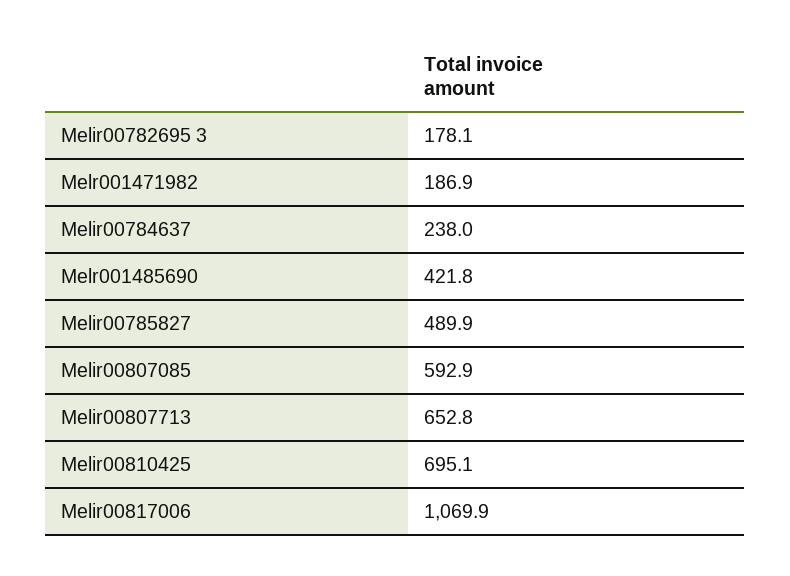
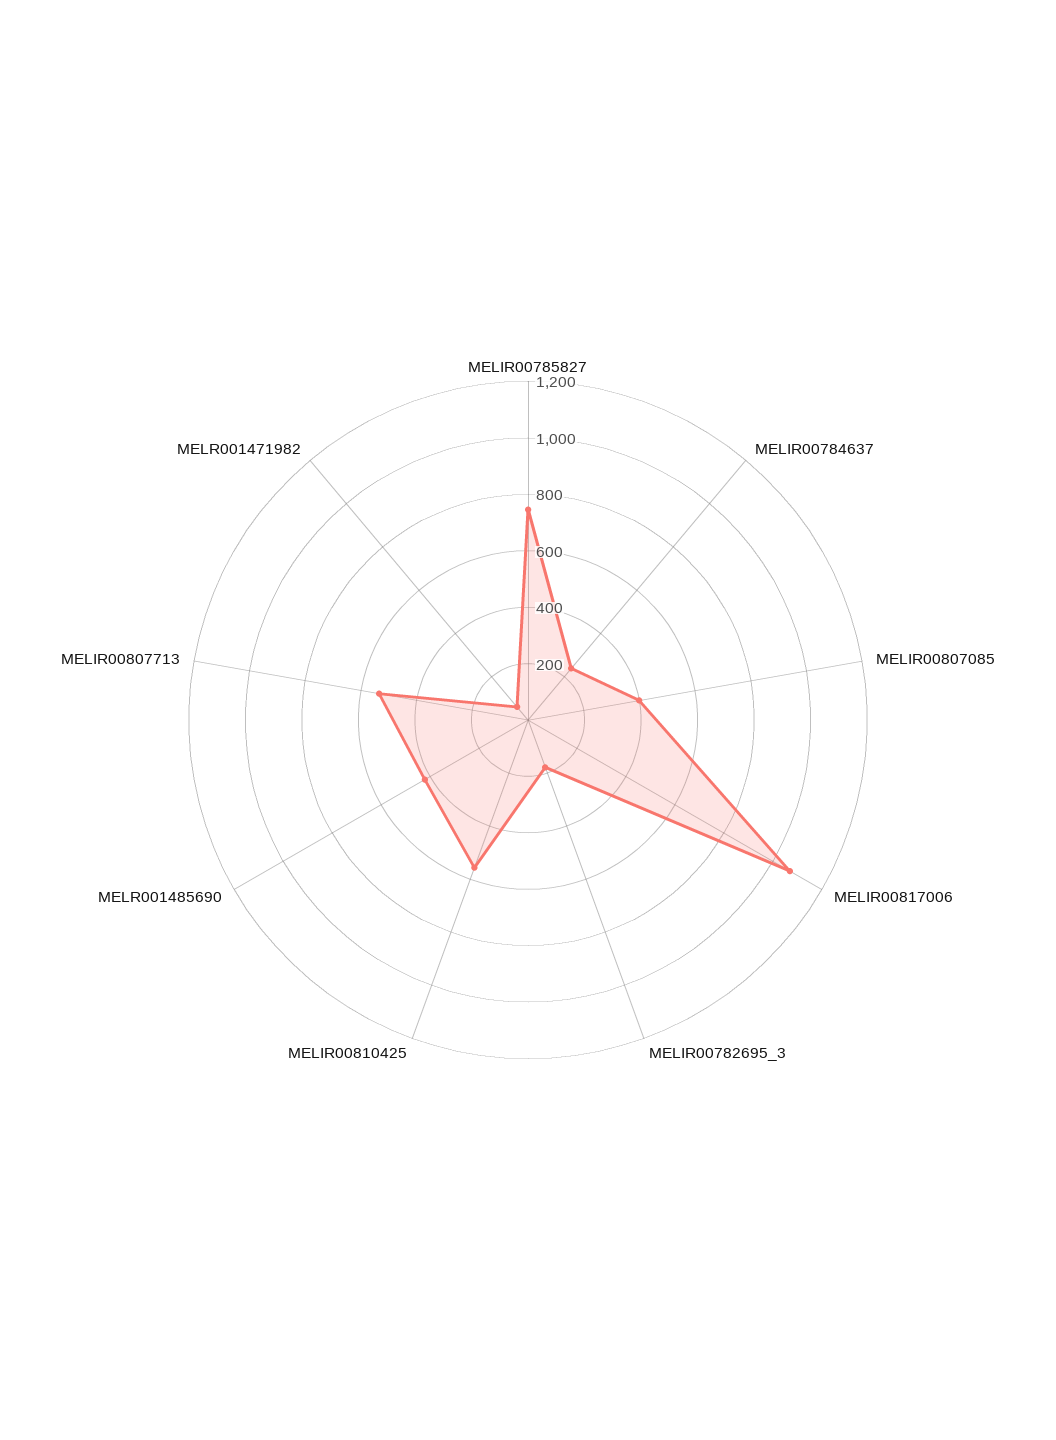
Melr001471982: 186.9 -> 50
Melir00785827: 489.9 -> 750
Melir00807085: 592.9 -> 400
Melir00807713: 652.8 -> 550
Melir00810425: 695.1 -> 550

